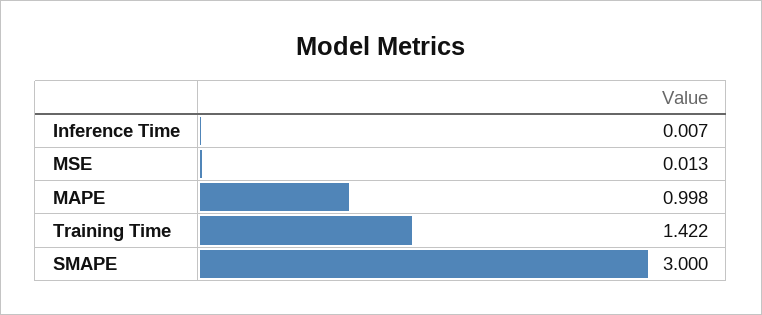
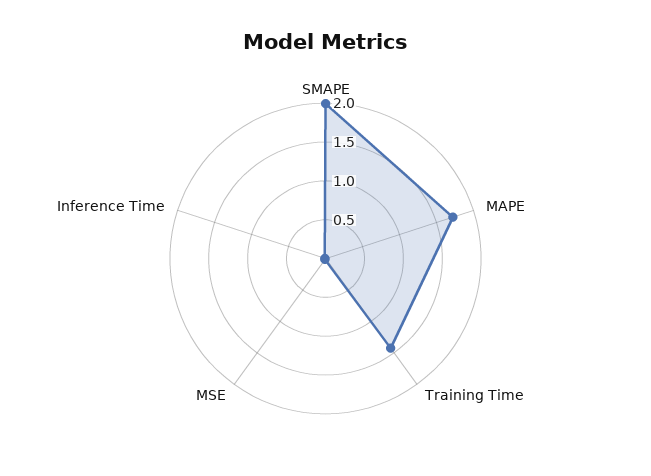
MAPE: 0.998 -> 1.75
SMAPE: 3 -> 2

